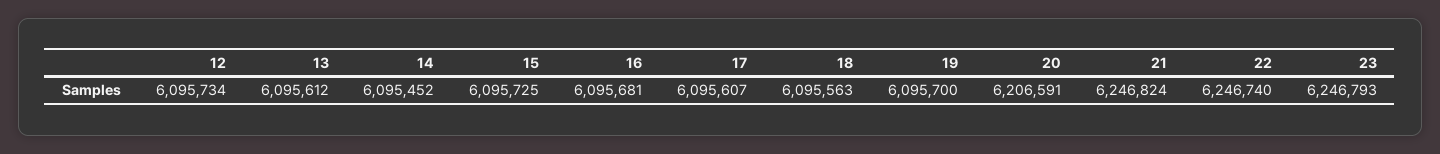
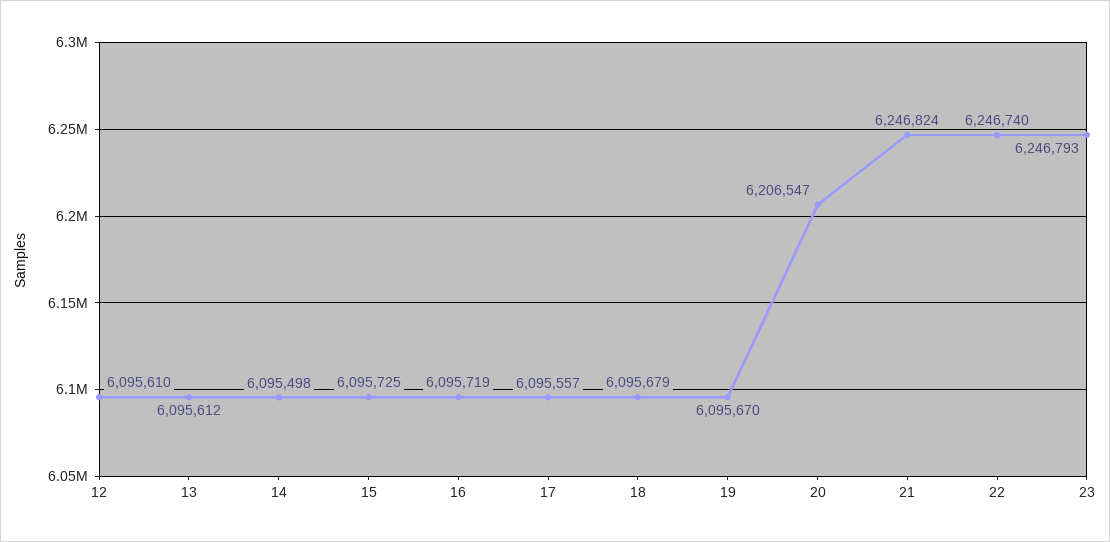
12: 6095734 -> 6095610
14: 6095452 -> 6095498
16: 6095681 -> 6095719
17: 6095607 -> 6095557
18: 6095563 -> 6095679
19: 6095700 -> 6095670
20: 6206591 -> 6206547

